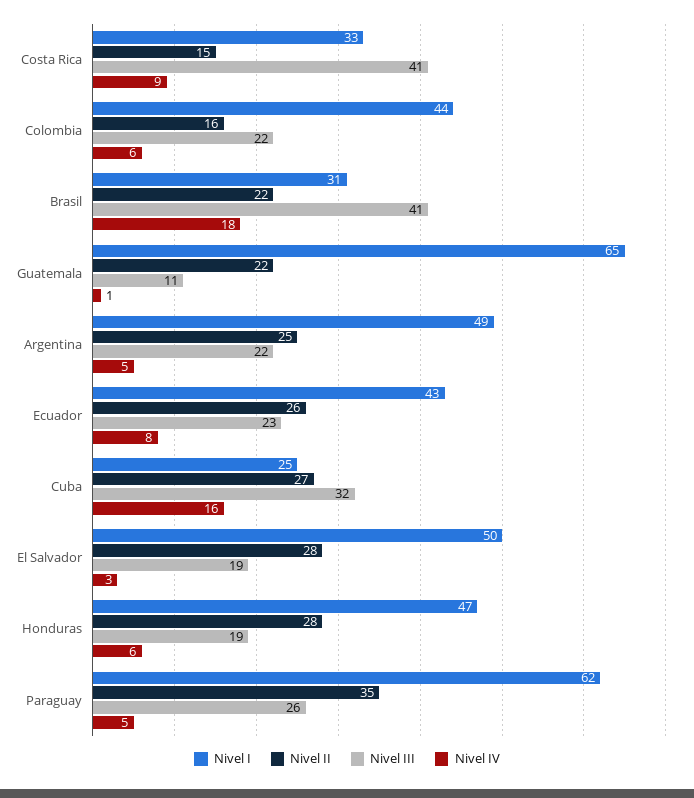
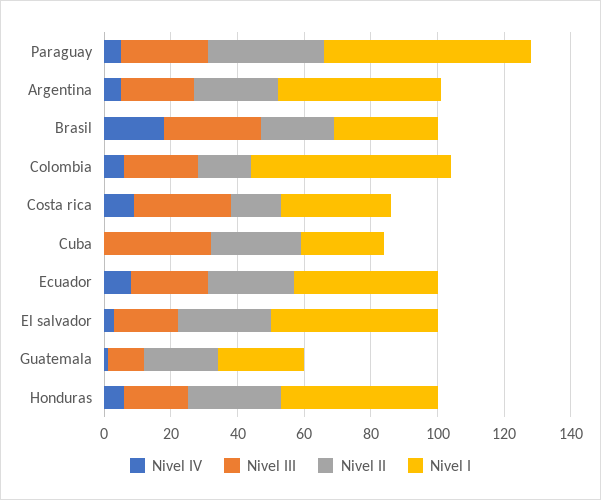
Nivel III, Costa Rica: 41 -> 30
Nivel I, Colombia: 44 -> 60
Nivel III, Brasil: 41 -> 30
Nivel I, Guatemala: 65 -> 25
Nivel IV, Cuba: 16 -> 0

